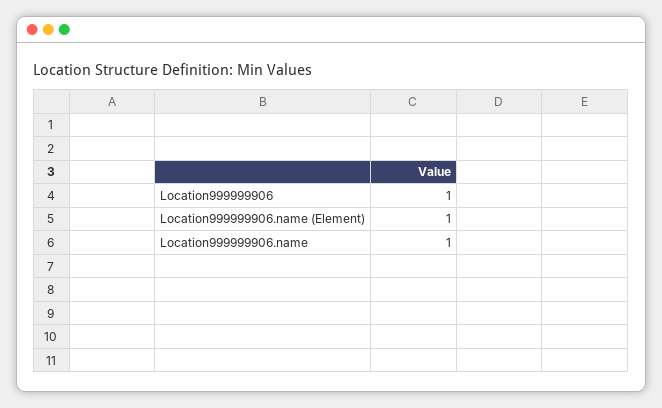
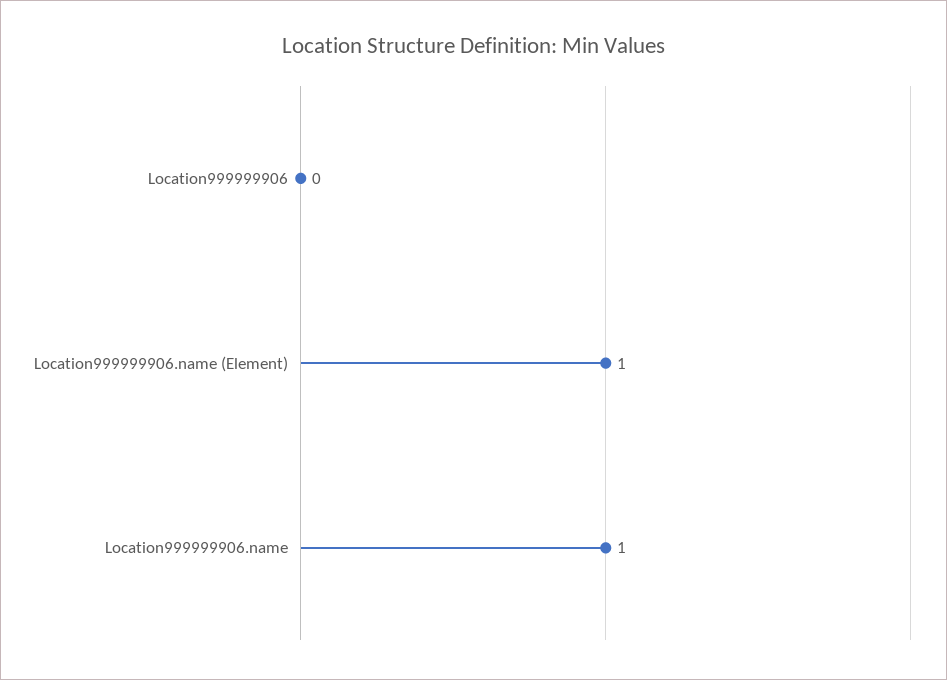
Location999999906: 1 -> 0

